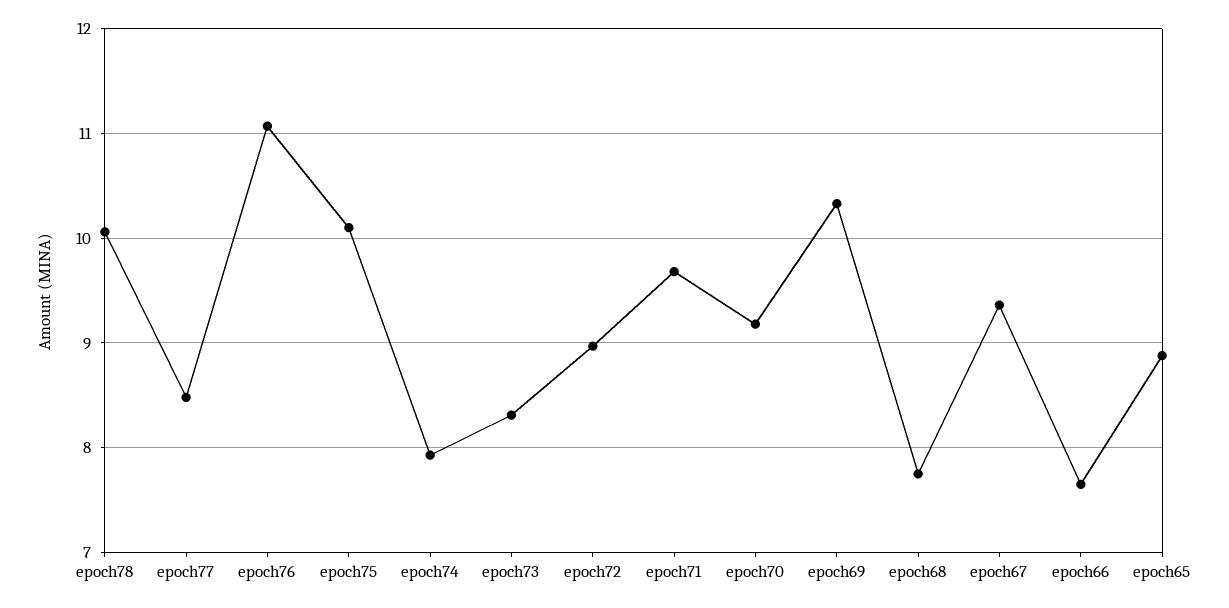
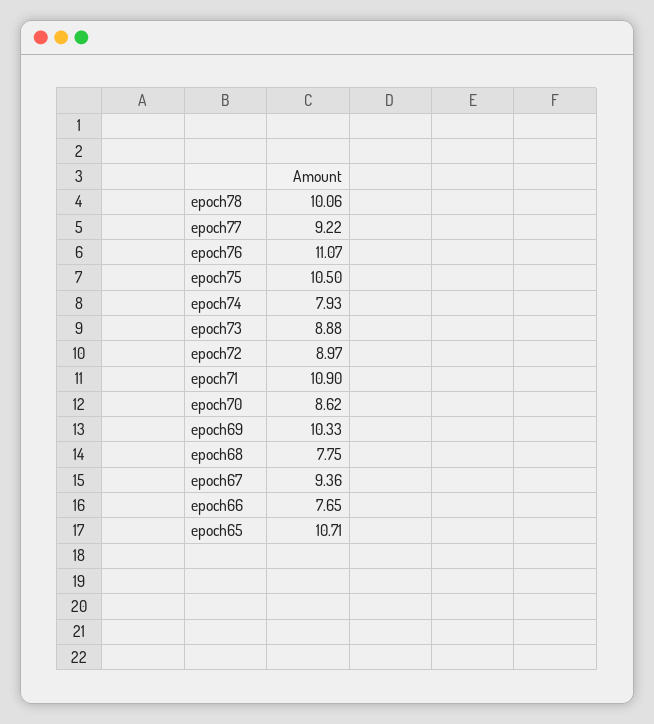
epoch77: 8.5 -> 9.22
epoch75: 10.1 -> 10.5
epoch73: 8.3 -> 8.88
epoch71: 9.7 -> 10.9
epoch70: 9.2 -> 8.62
epoch65: 8.9 -> 10.71

